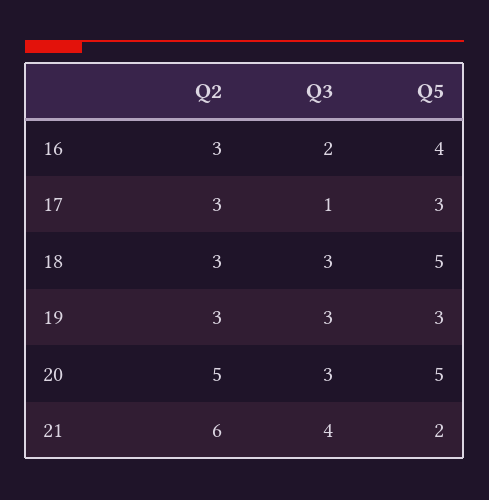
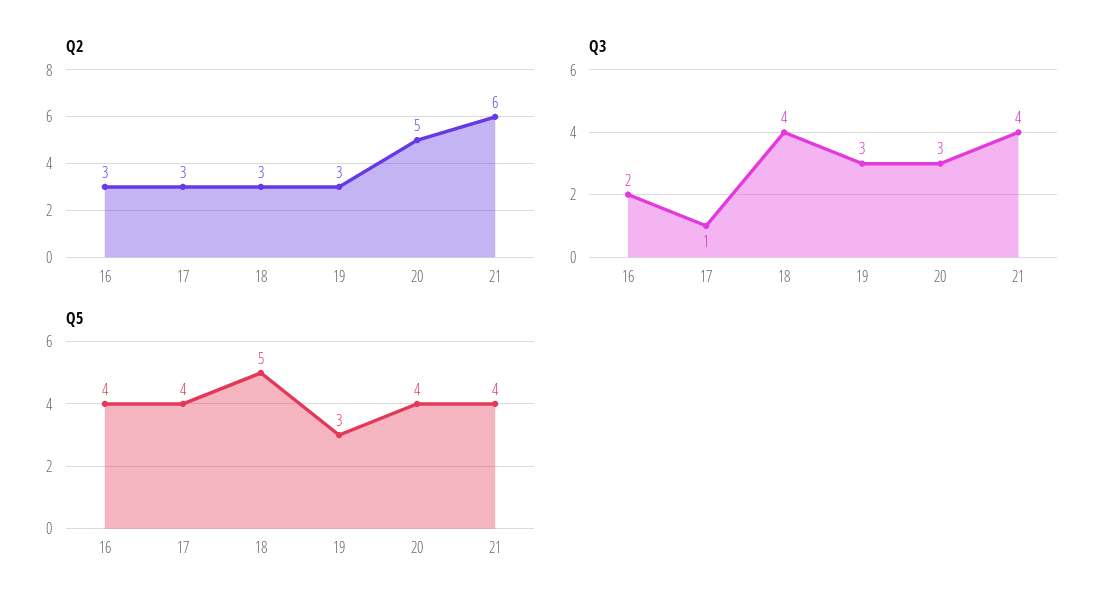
Q5, 17: 3 -> 4
Q3, 18: 3 -> 4
Q5, 20: 5 -> 4
Q5, 21: 2 -> 4

